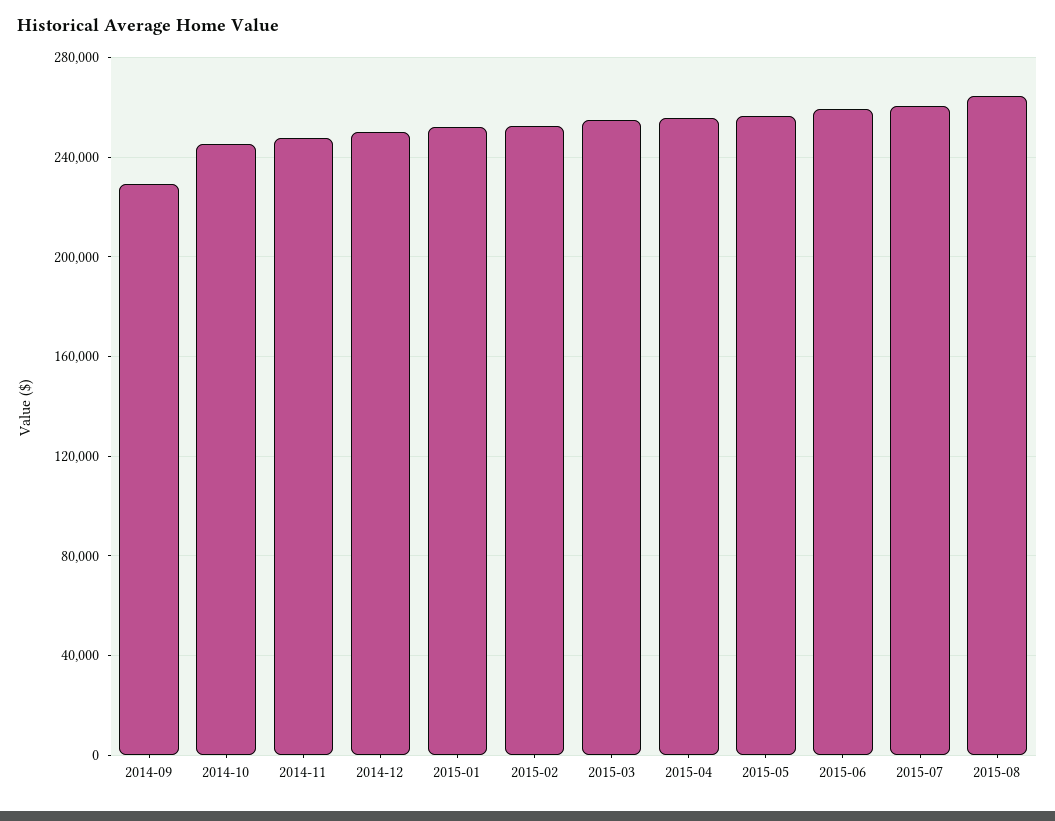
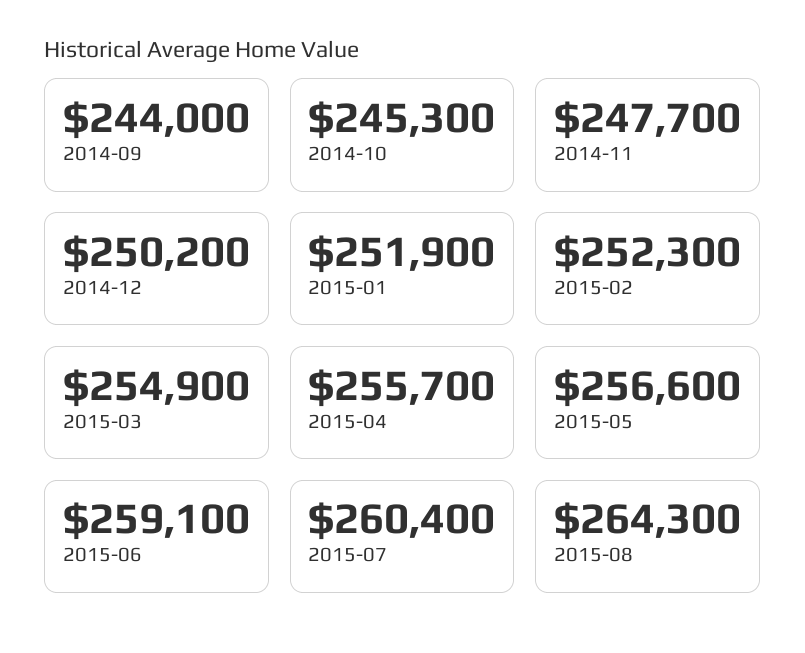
2014-09: 230000 -> 244000

